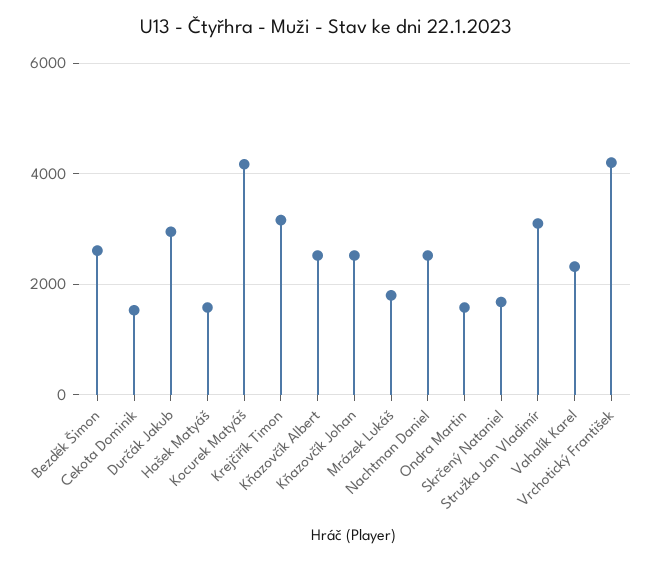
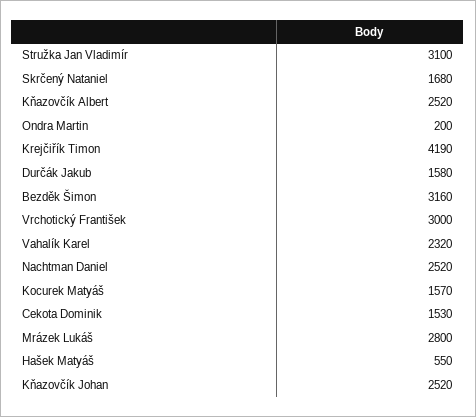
Bezděk Šimon: 2600 -> 3160
Durčák Jakub: 3000 -> 1580
Hašek Matyáš: 1600 -> 550
Kocurek Matyáš: 4200 -> 1570
Krejčiřík Timon: 3200 -> 4190
Mrázek Lukáš: 1800 -> 2800
Ondra Martin: 1600 -> 200
Vrchotický František: 4200 -> 3000

